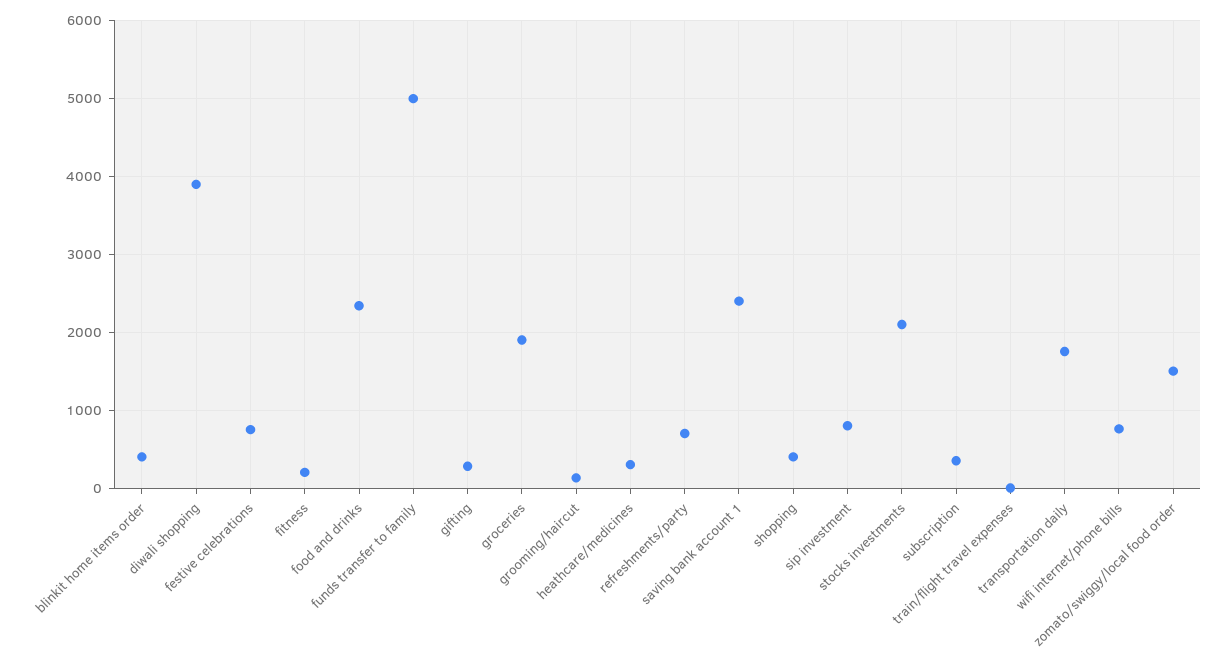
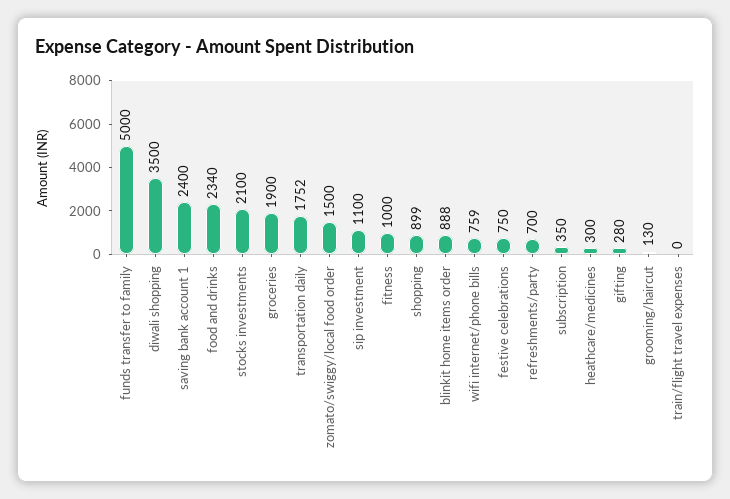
blinkit home items order: 400 -> 888
diwali shopping: 3900 -> 3500
fitness: 200 -> 1000
shopping: 400 -> 899
sip investment: 800 -> 1100

